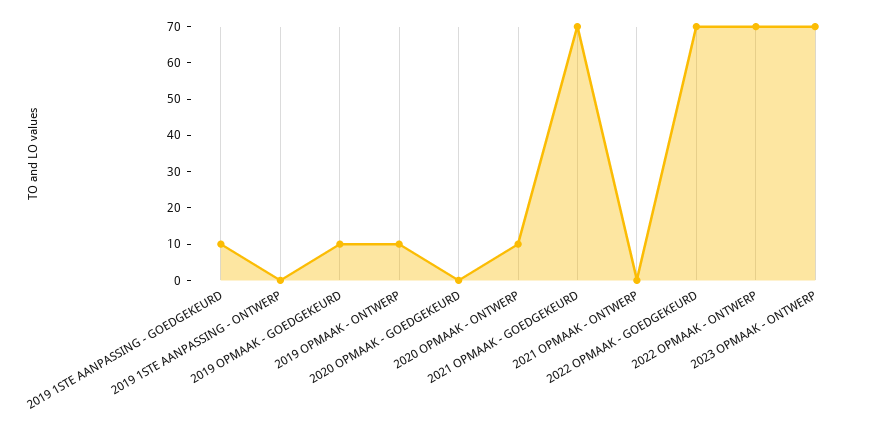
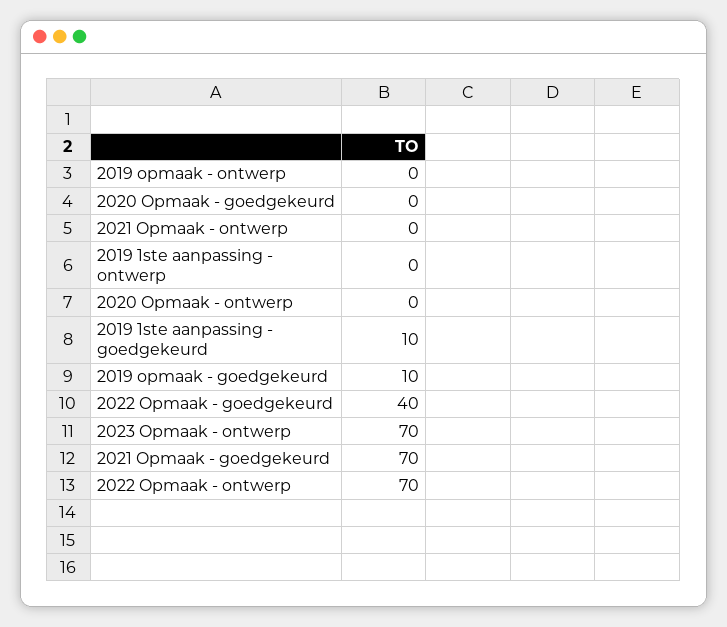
2019 OPMAAK - ONTWERP: 10 -> 0
2020 OPMAAK - ONTWERP: 10 -> 0
2022 OPMAAK - GOEDGEKEURD: 70 -> 40

